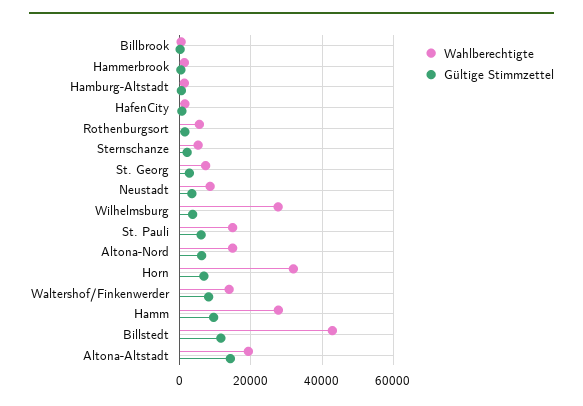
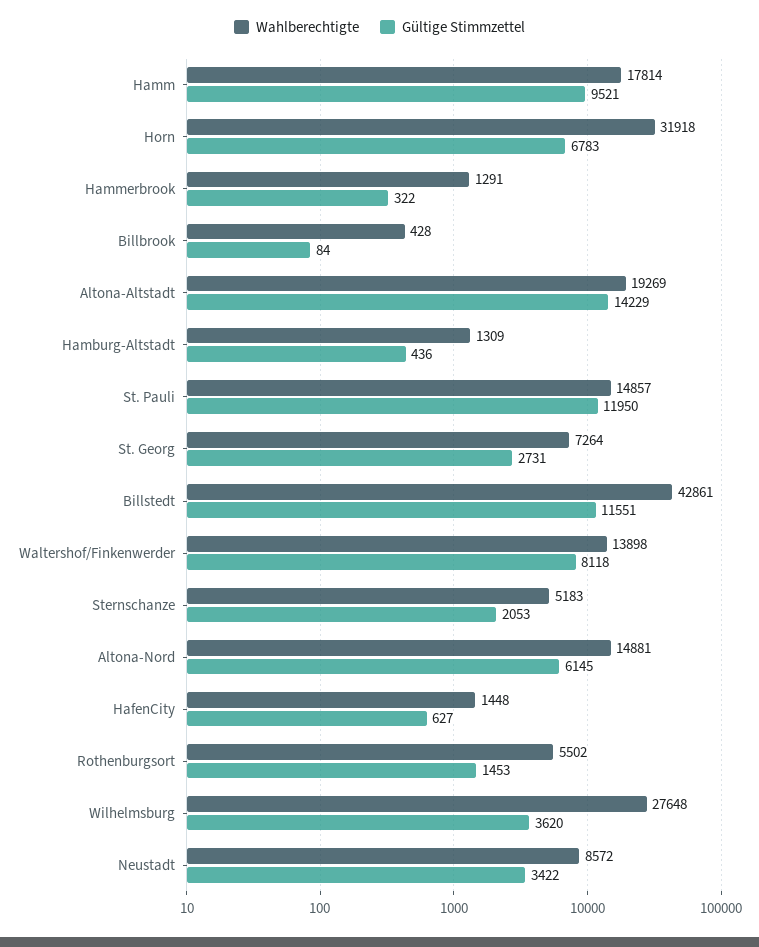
Gültige Stimmzettel, St. Pauli: 6000 -> 11950
Wahlberechtigte, Hamm: 28000 -> 17814

